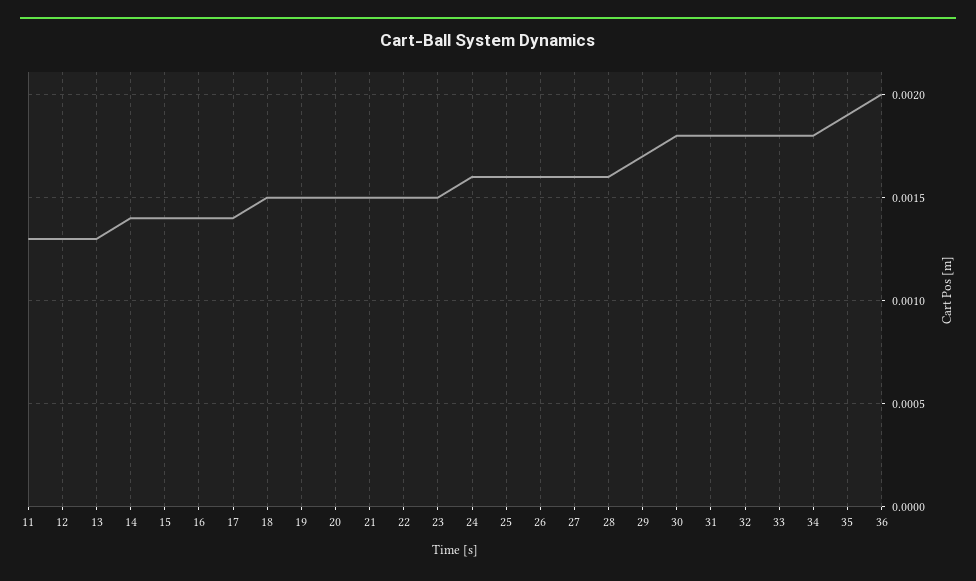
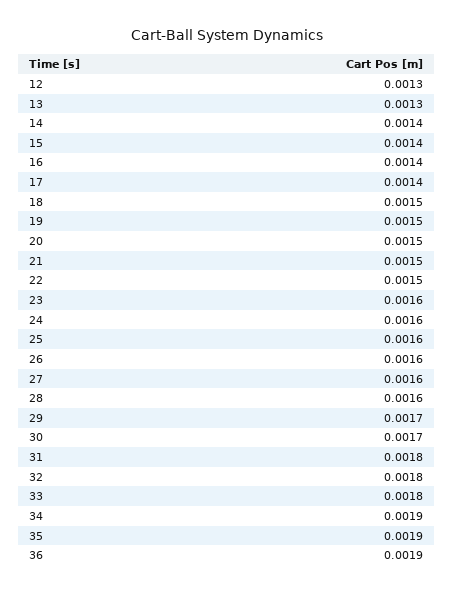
11: 0.0013 -> none
23: 0.0015 -> 0.0016
30: 0.0018 -> 0.0017
34: 0.0018 -> 0.0019
36: 0.002 -> 0.0019

